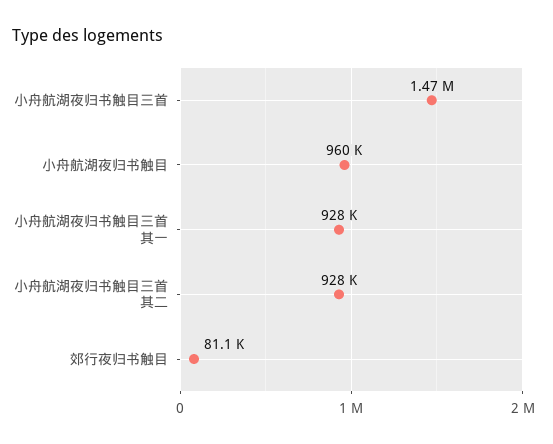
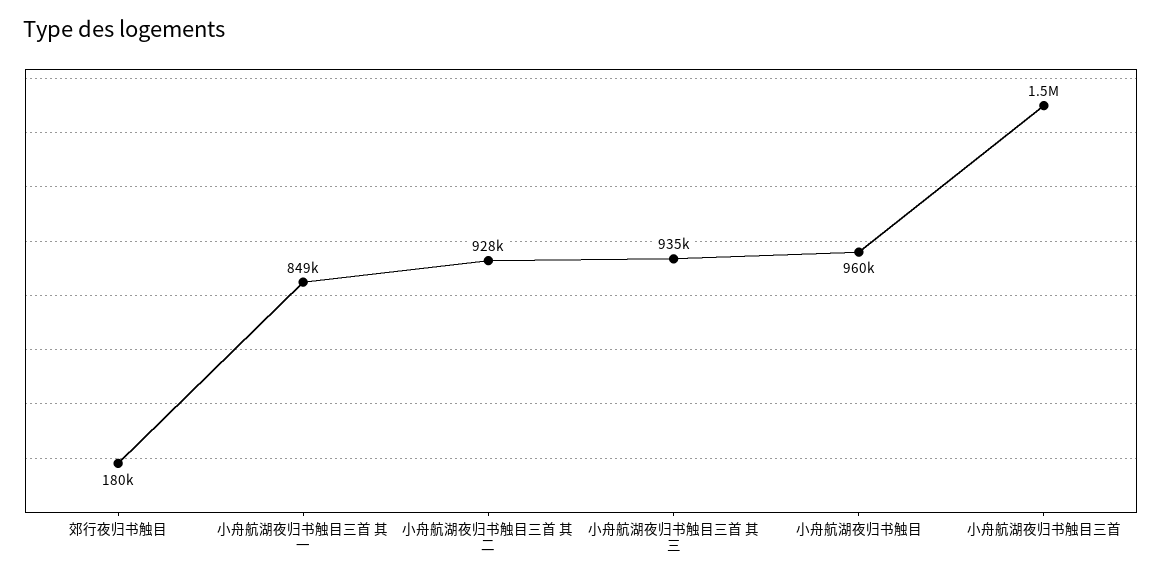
小舟航湖夜归书触目三首 其一: 928000 -> 849000
郊行夜归书触目: 81100 -> 180000
小舟航湖夜归书触目三首 其三: none -> 935000

